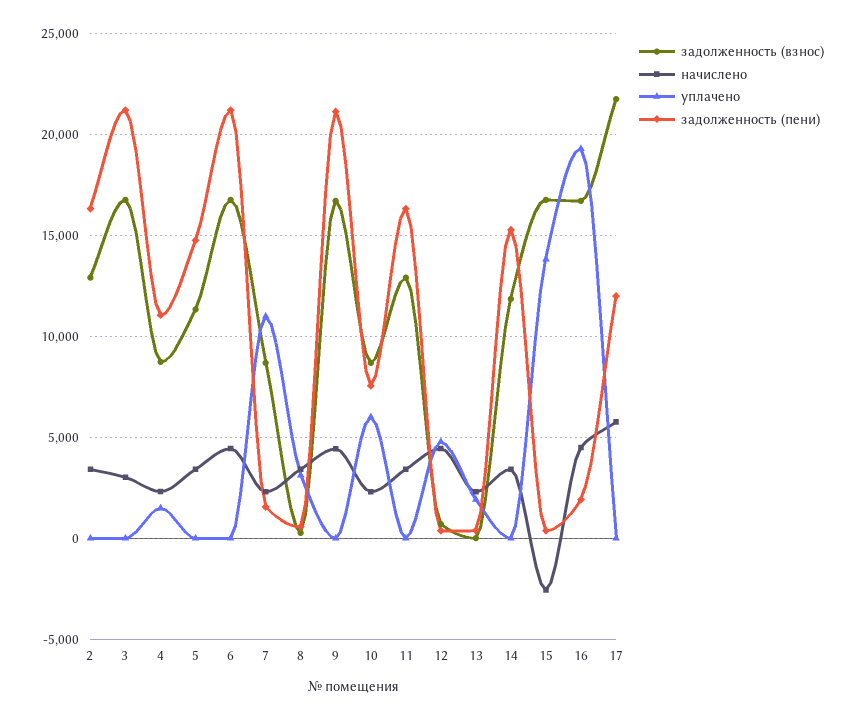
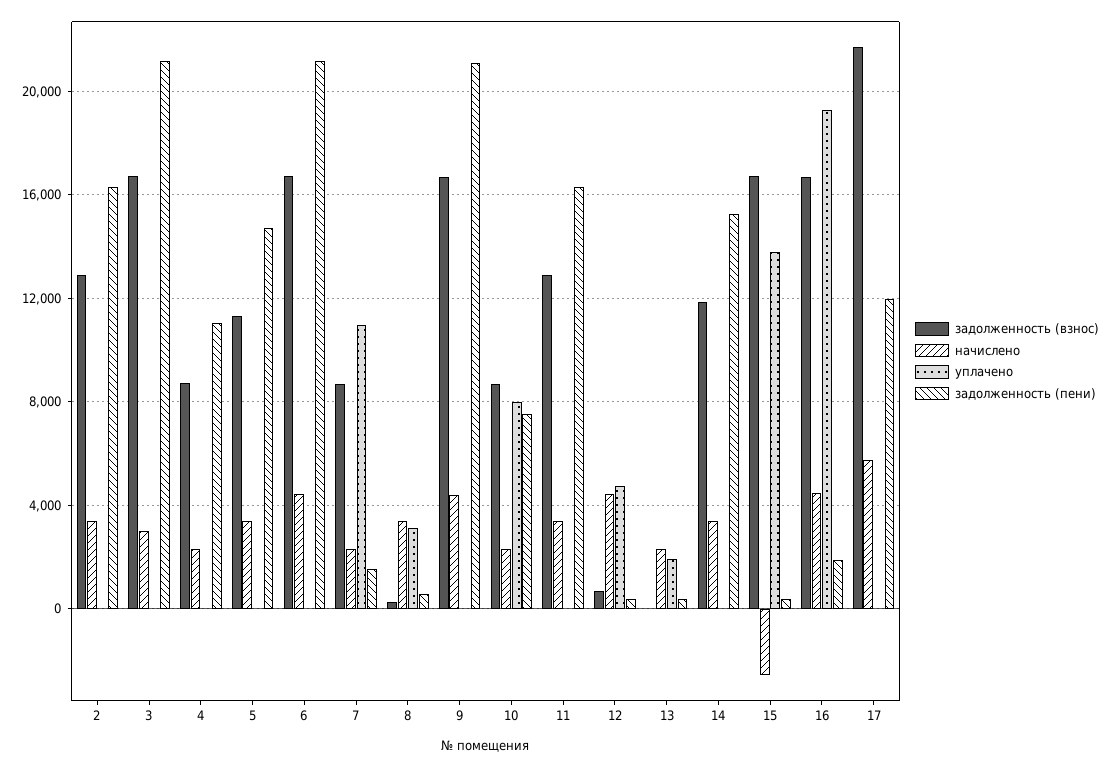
уплачено, 4: 1500 -> 0
уплачено, 10: 6000 -> 8000

